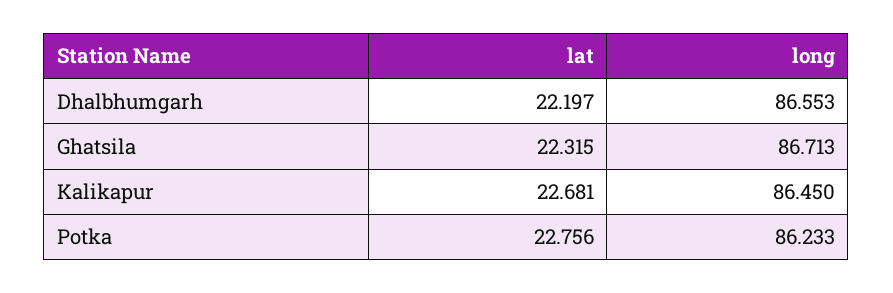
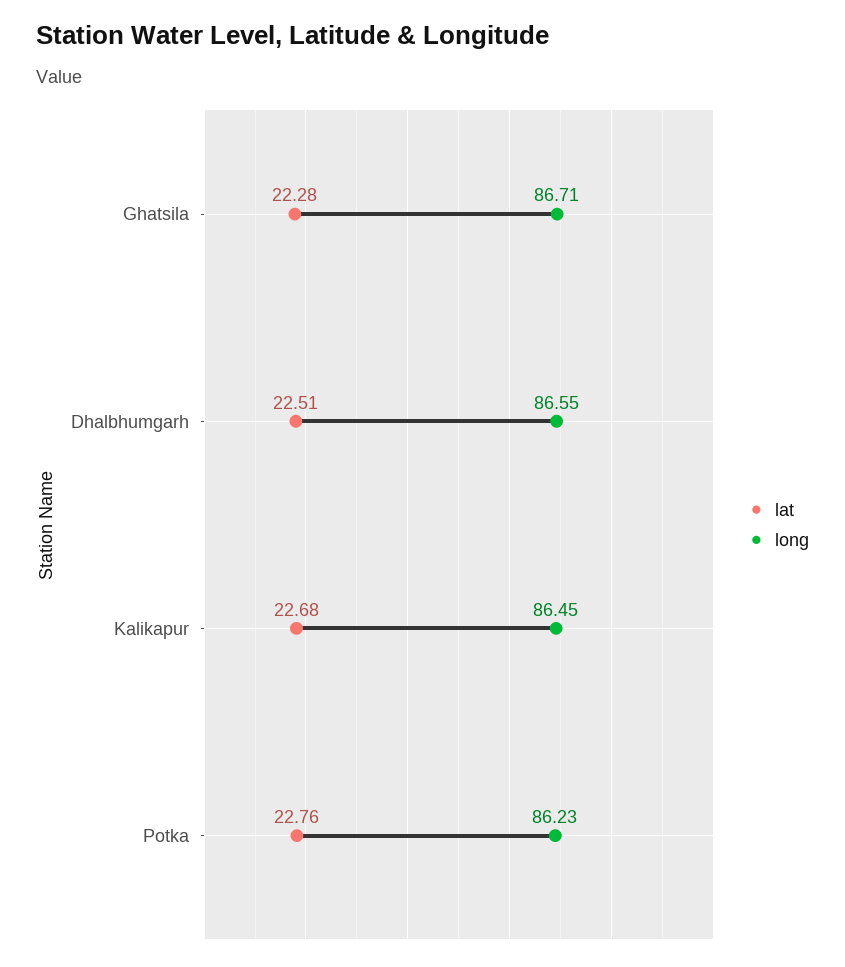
lat, Dhalbhumgarh: 22.197 -> 22.51
lat, Ghatsila: 22.315 -> 22.28

